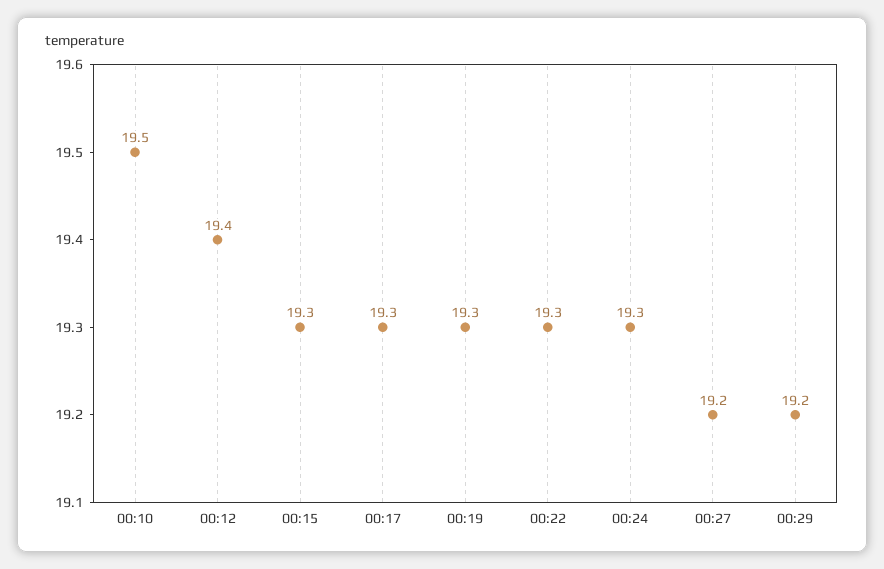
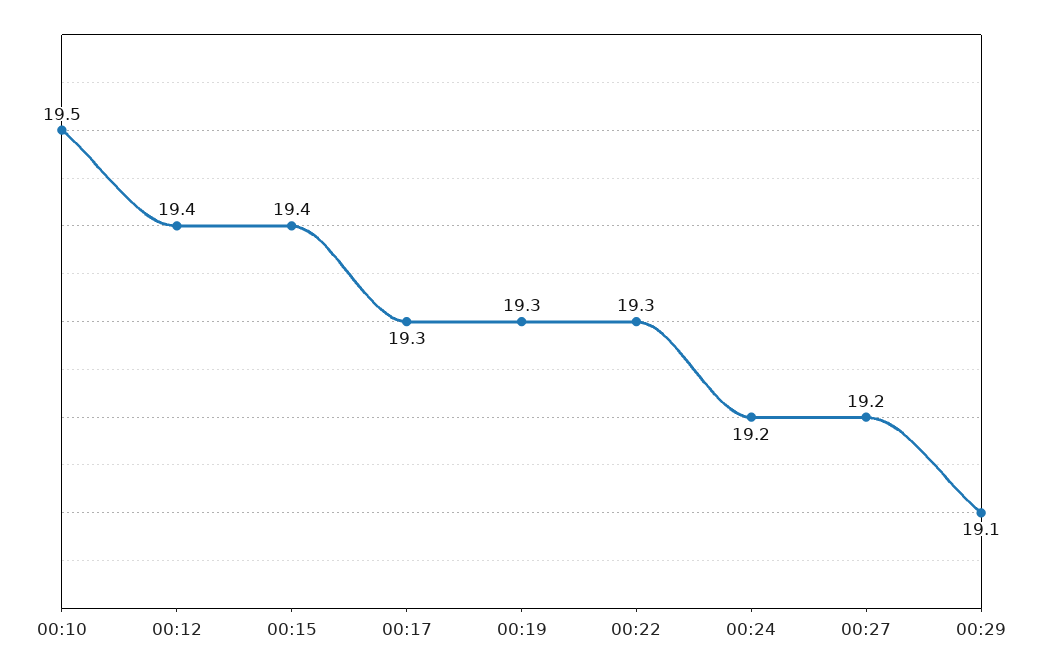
00:15: 19.3 -> 19.4
00:24: 19.3 -> 19.2
00:29: 19.2 -> 19.1

